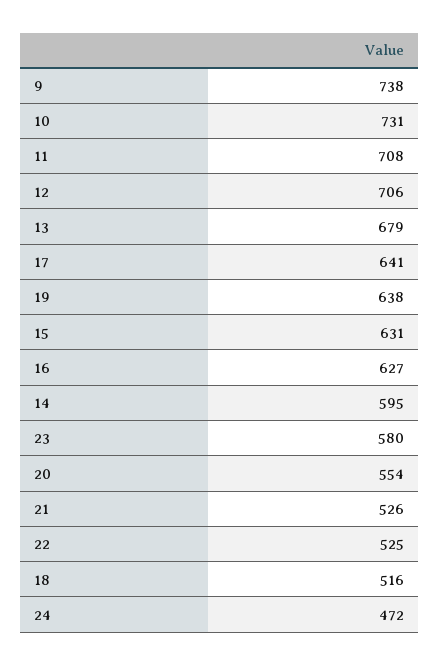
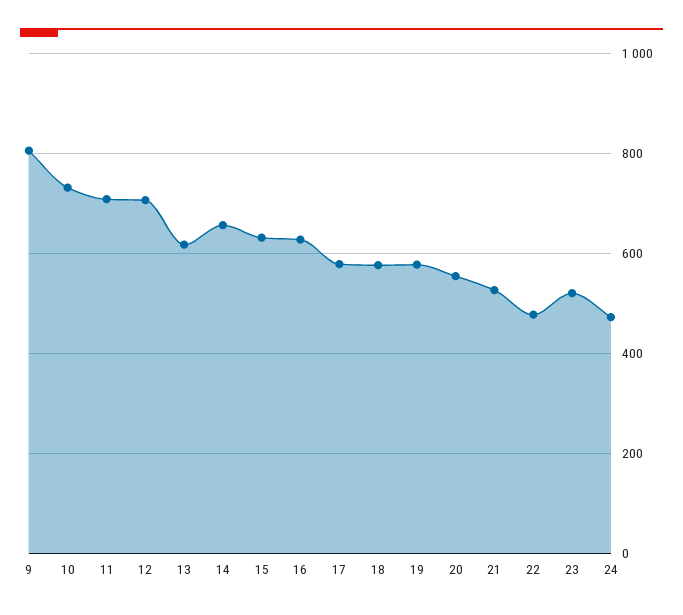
9: 738 -> 800
13: 679 -> 620
17: 641 -> 580
19: 638 -> 580
14: 595 -> 660
23: 580 -> 520
22: 525 -> 480
18: 516 -> 580

